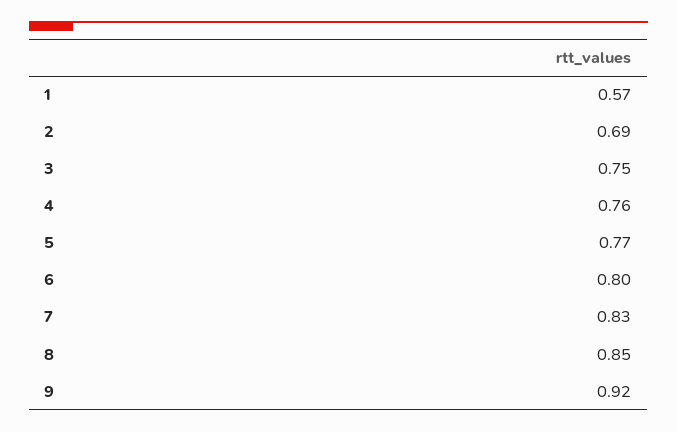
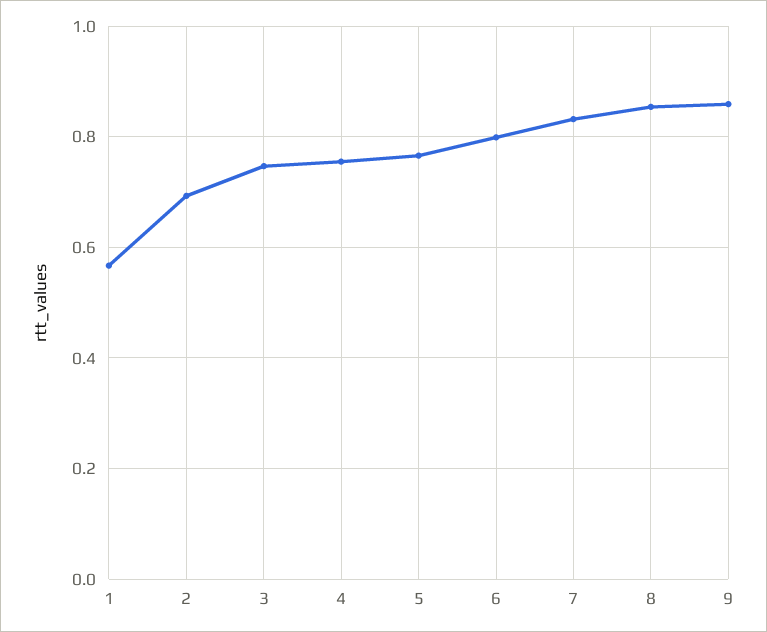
9: 0.92 -> 0.86

